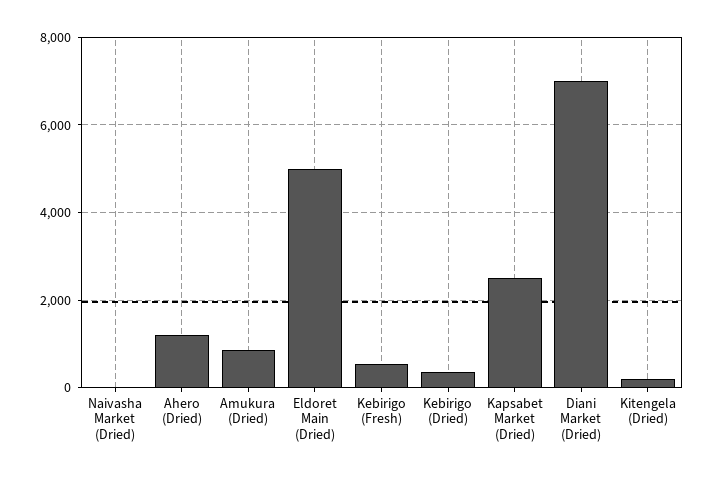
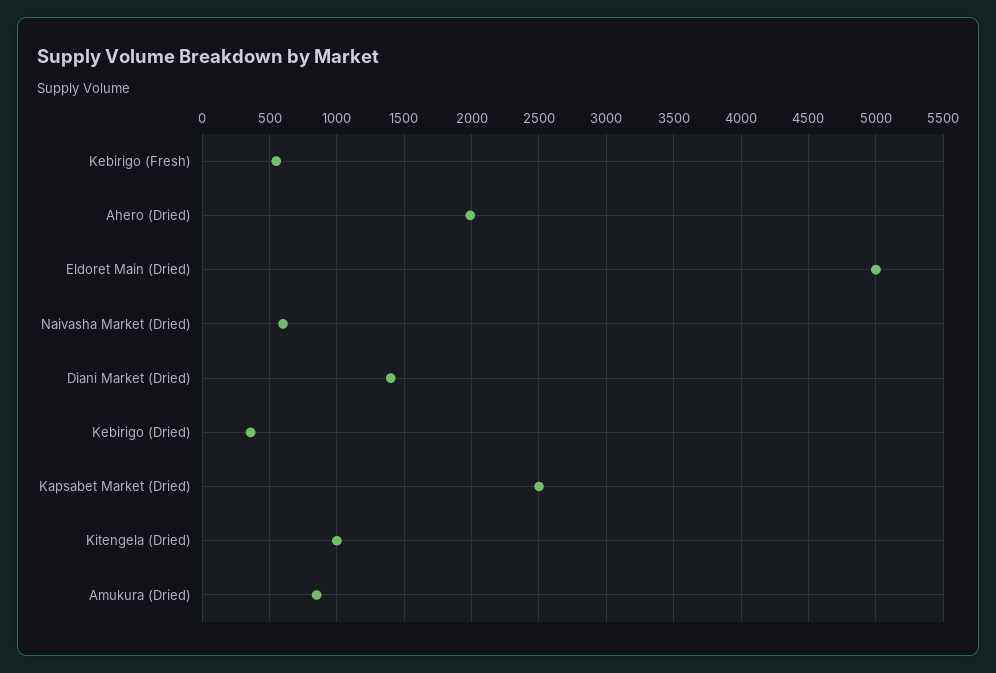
Naivasha Market (Dried): 0 -> 600
Ahero (Dried): 1200 -> 2000
Diani Market (Dried): 7000 -> 1400
Kitengela (Dried): 200 -> 1000

